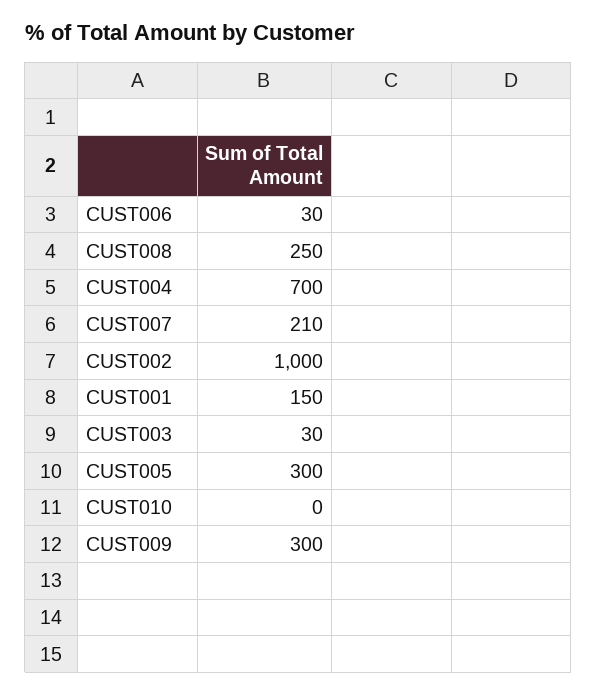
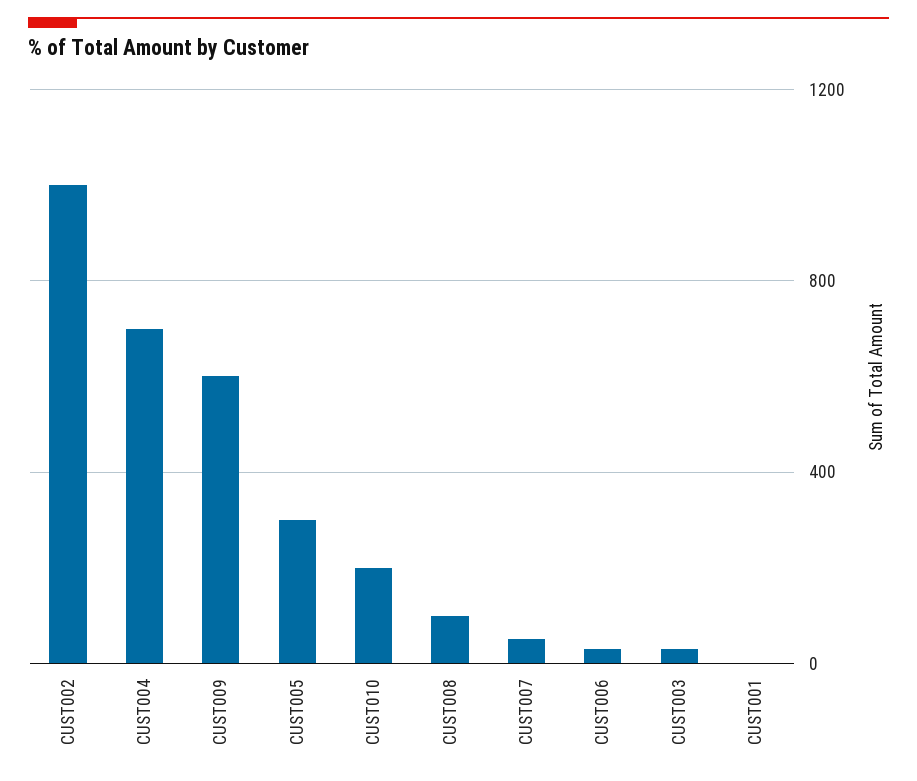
CUST008: 250 -> 100
CUST007: 210 -> 50
CUST001: 150 -> 0
CUST010: 0 -> 200
CUST009: 300 -> 600

